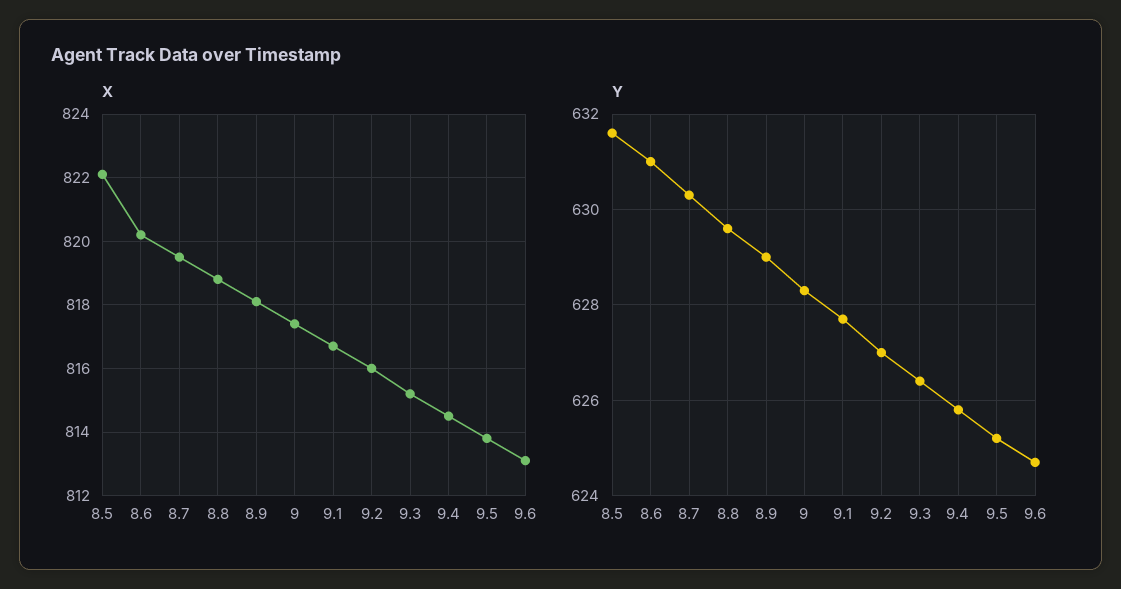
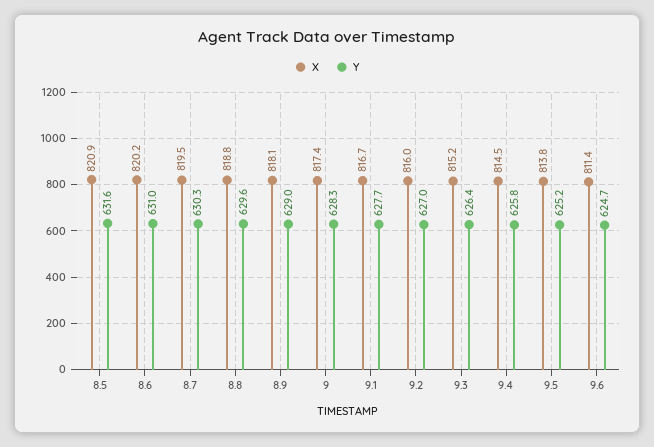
X, 8.5: 822 -> 820.9
X, 9.6: 813 -> 811.4

